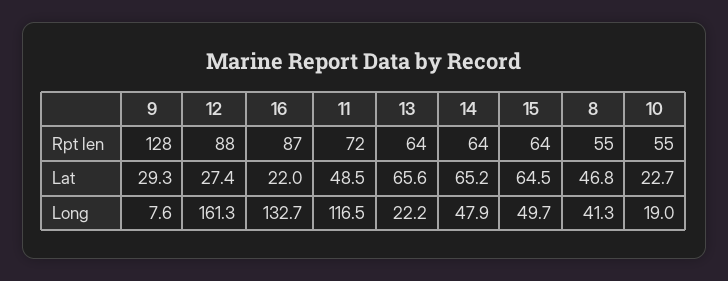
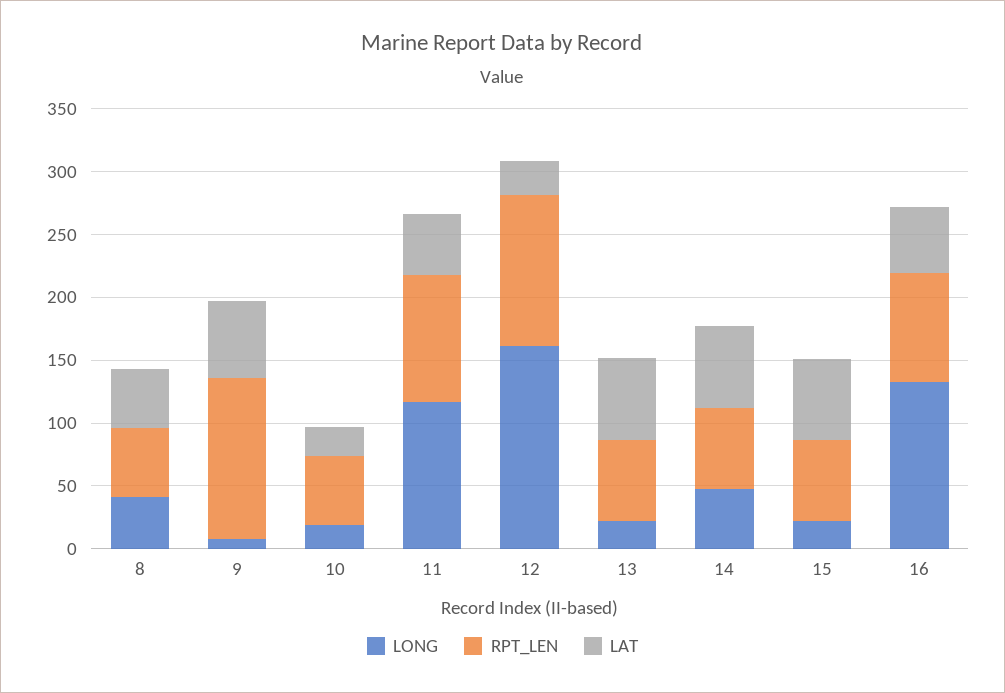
Rpt len, 12: 88 -> 120
Rpt len, 11: 72 -> 100
Lat, 9: 29.3 -> 60
Lat, 16: 22 -> 50
Long, 15: 49.7 -> 20

